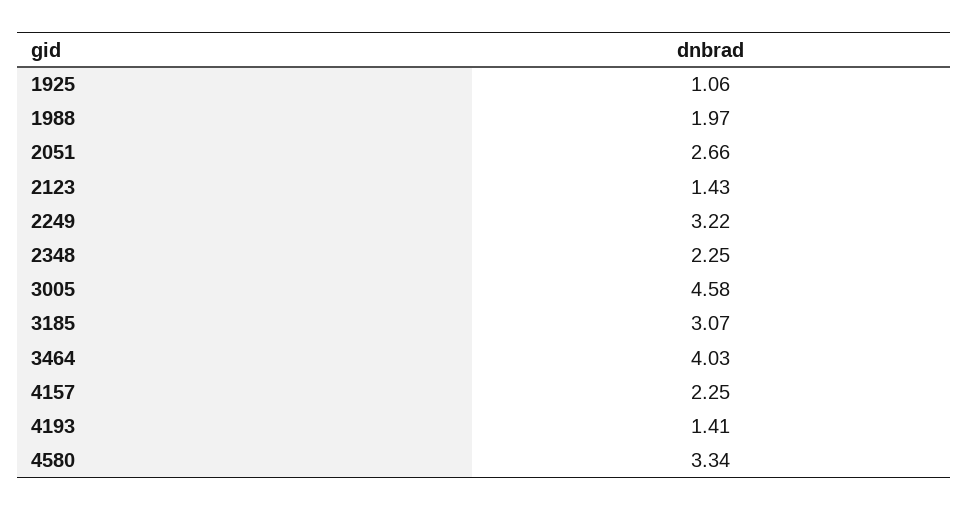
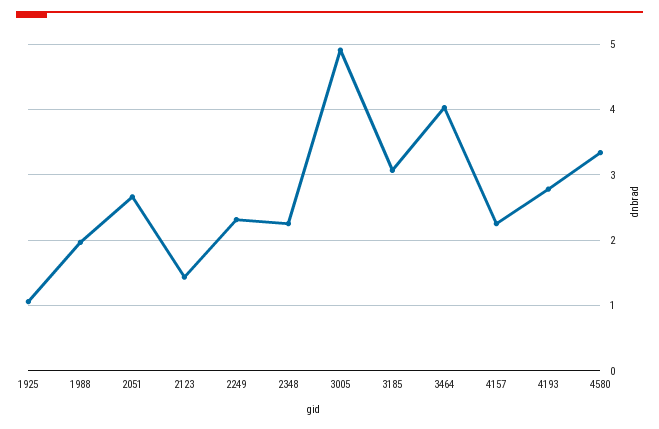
2249: 3.22 -> 2.3
3005: 4.58 -> 4.9
4193: 1.41 -> 2.8

